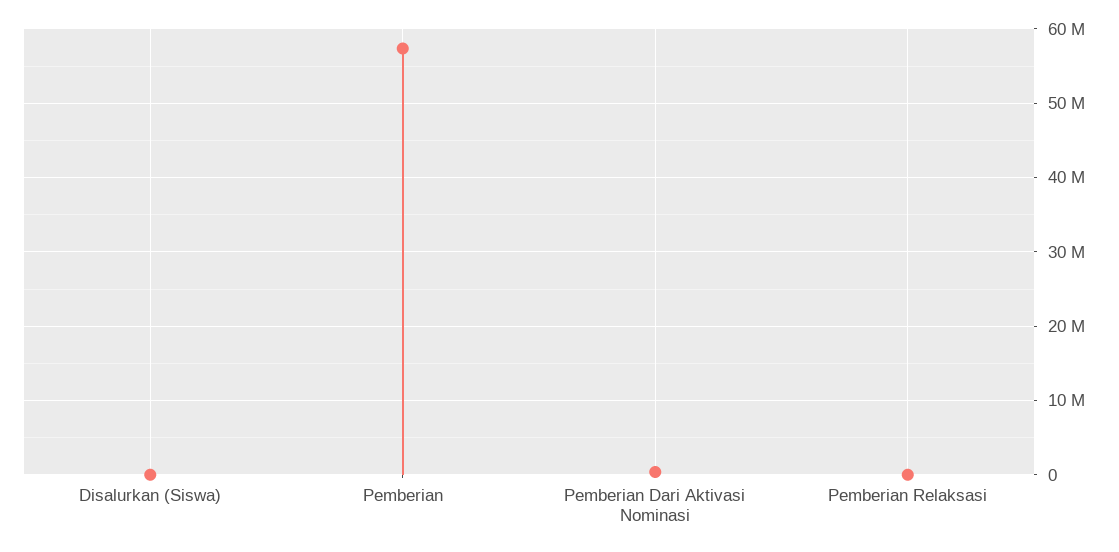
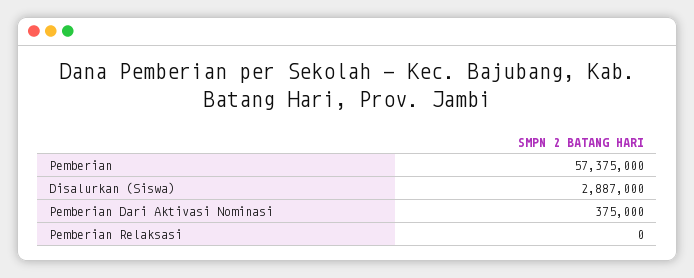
Disalurkan (Siswa): 0 -> 2887000

